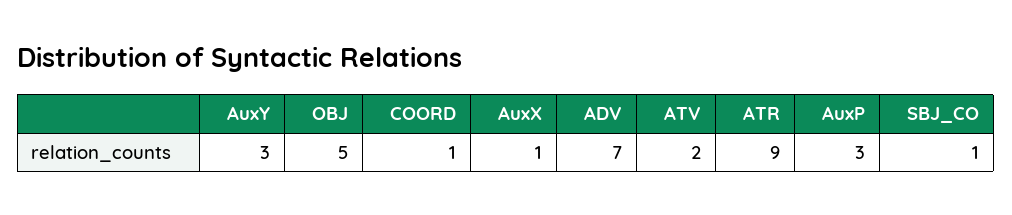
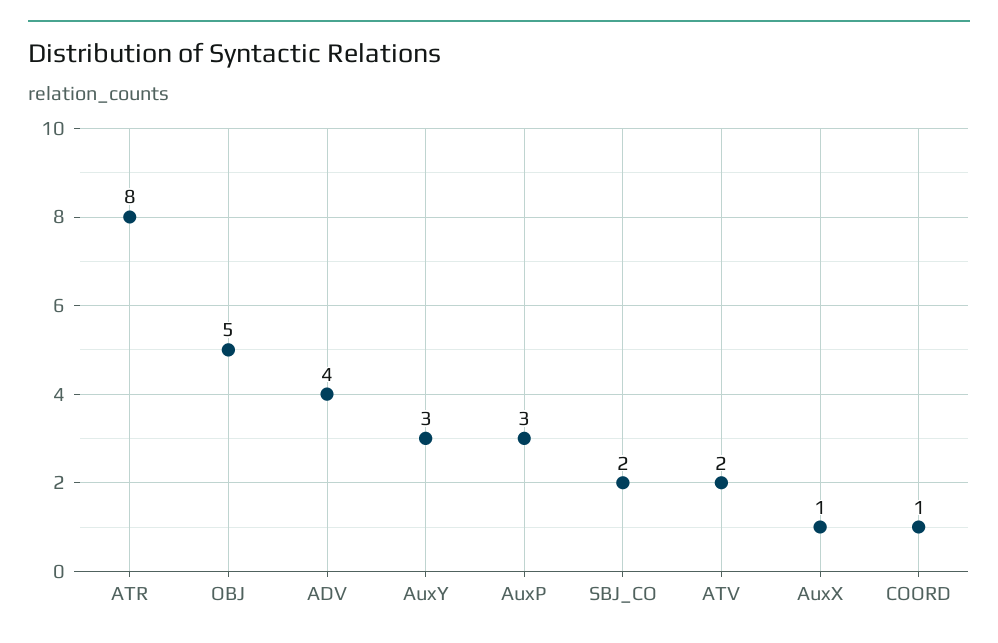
ADV: 7 -> 4
ATR: 9 -> 8
SBJ_CO: 1 -> 2

